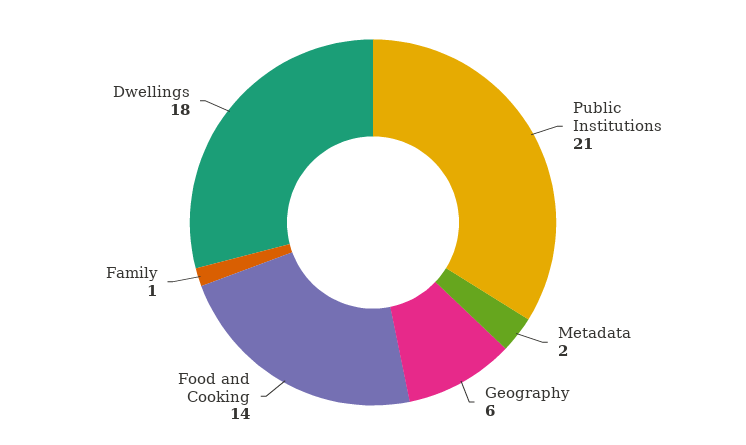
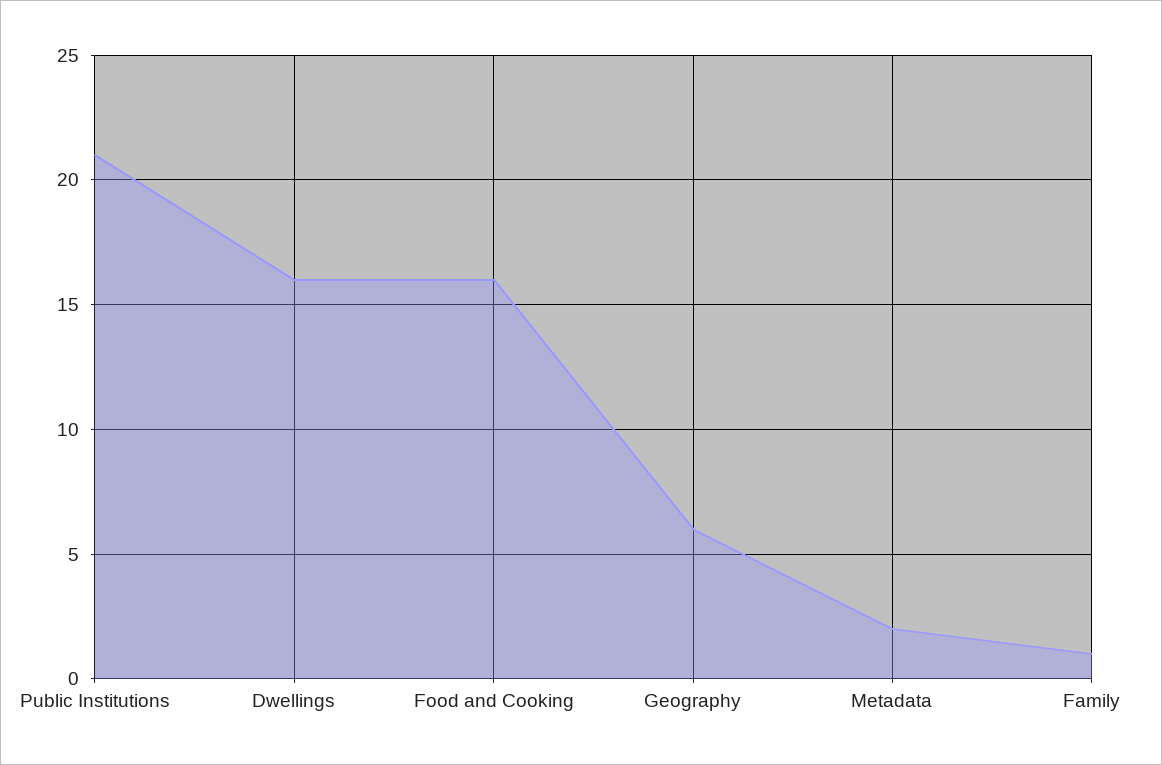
Food and Cooking: 14 -> 16
Dwellings: 18 -> 16

